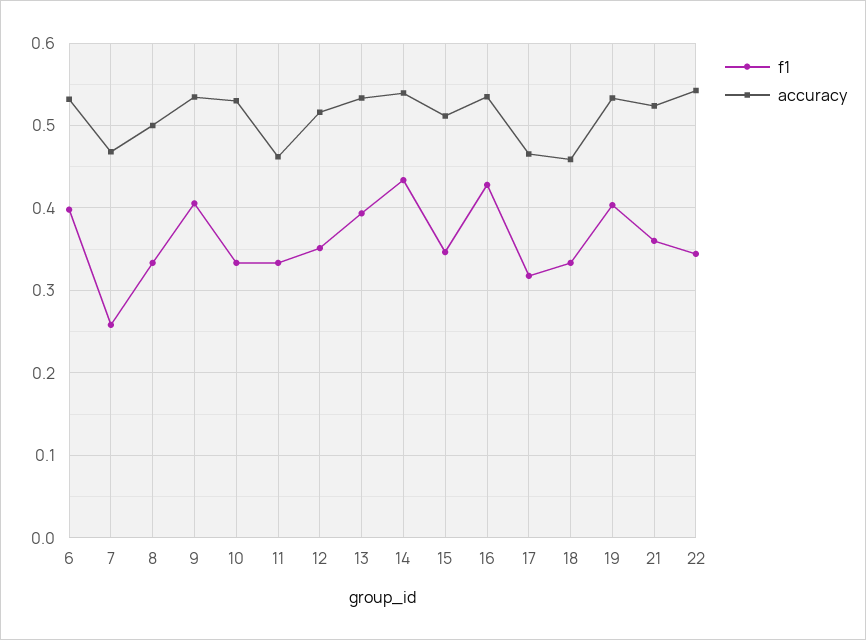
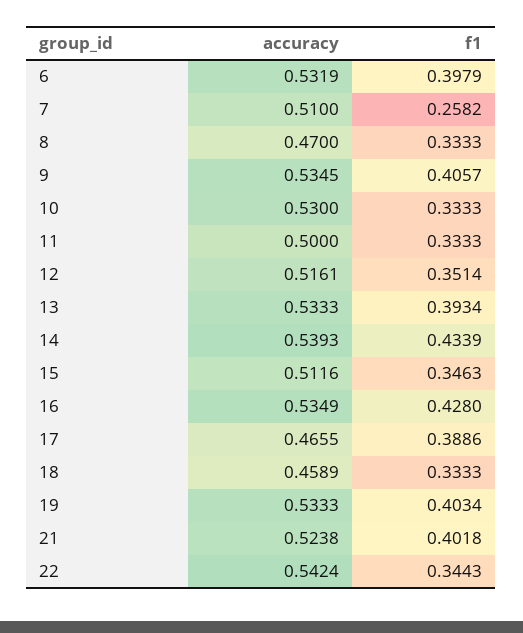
accuracy, 7: 0.47 -> 0.51
accuracy, 8: 0.5 -> 0.47
accuracy, 11: 0.46 -> 0.5
f1, 17: 0.32 -> 0.3886
f1, 21: 0.36 -> 0.4018

